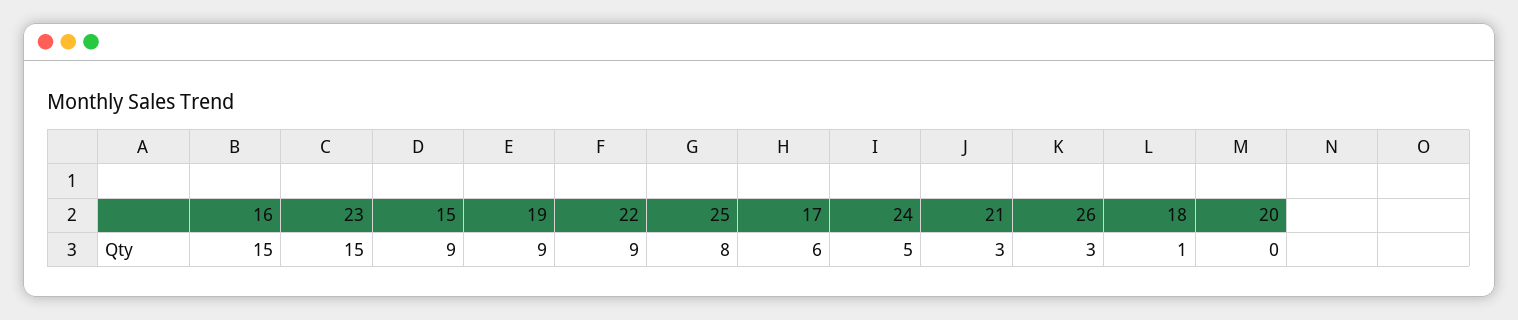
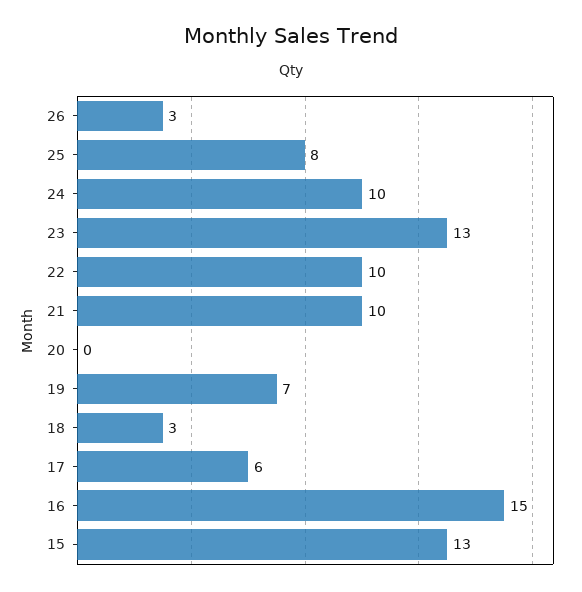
23: 15 -> 13
15: 9 -> 13
19: 9 -> 7
22: 9 -> 10
24: 5 -> 10
21: 3 -> 10
18: 1 -> 3

